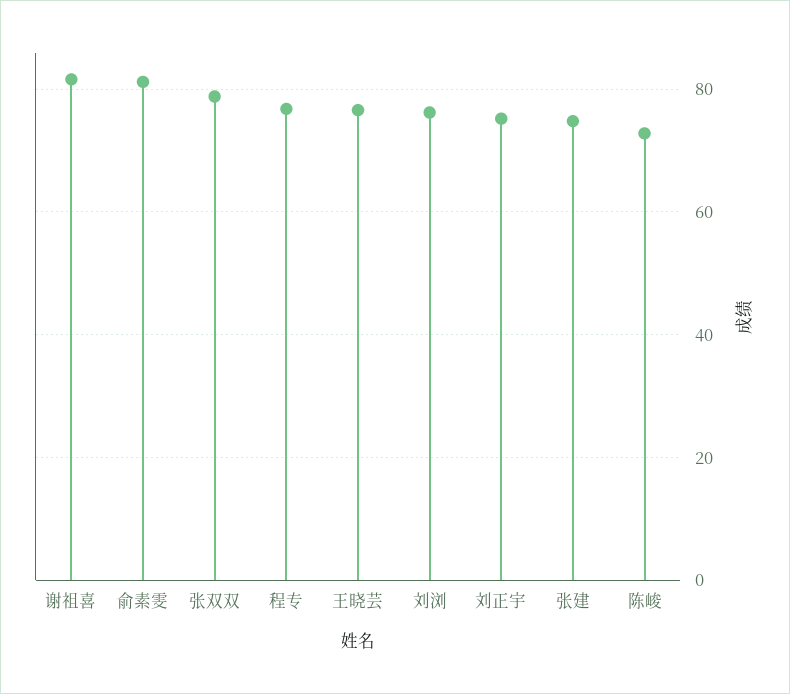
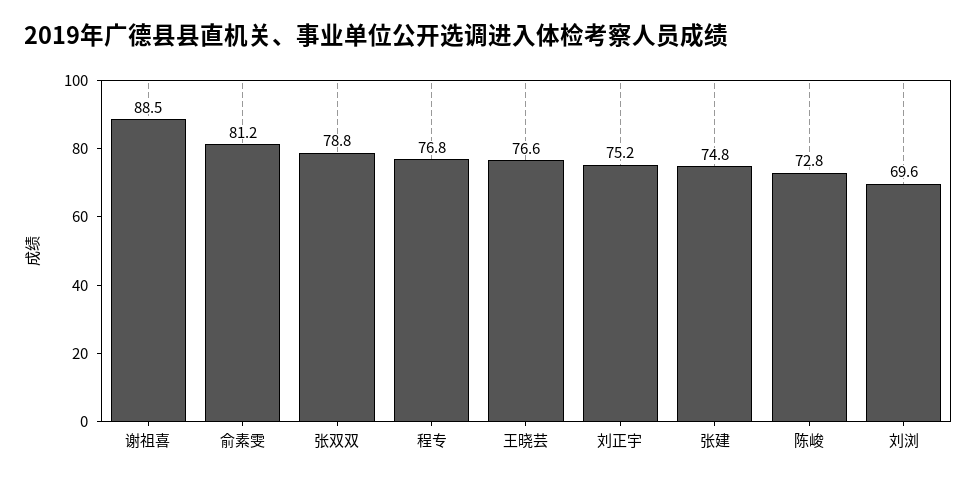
谢祖喜: 82 -> 88.5
刘浏: 76 -> 69.6

